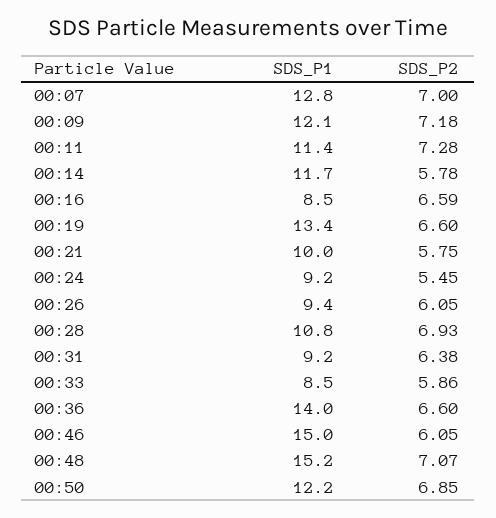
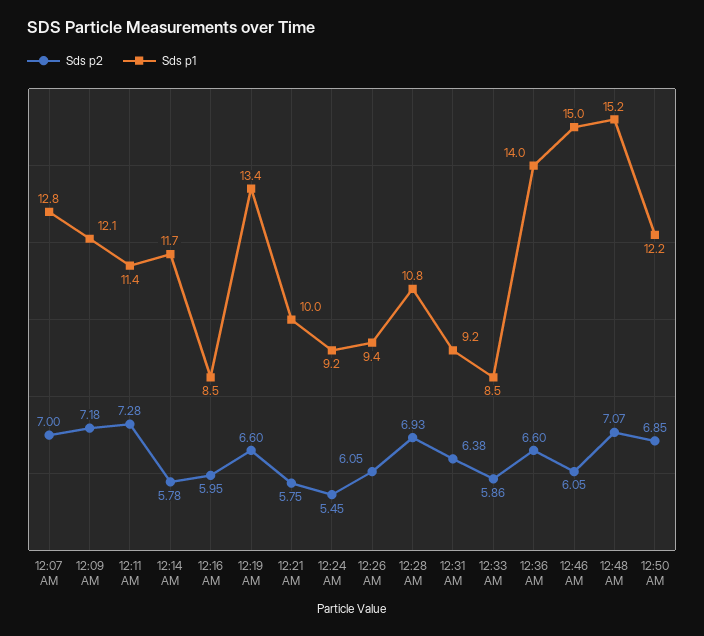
SDS_P2, 00:16: 6.59 -> 5.95

